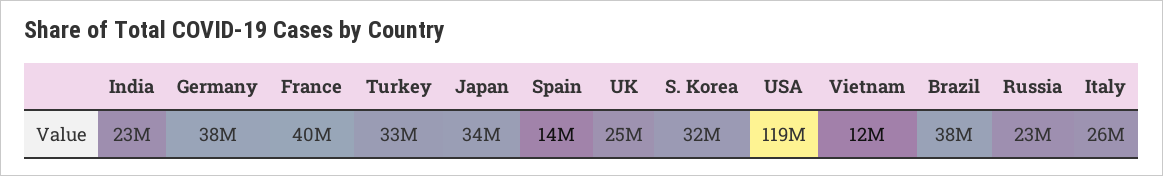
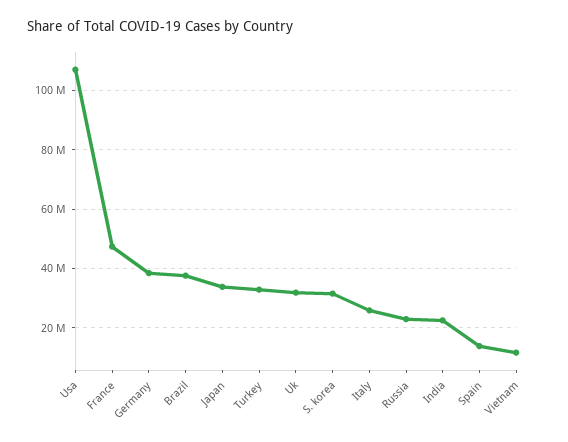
France: 40000000 -> 47500000
UK: 25000000 -> 32500000
USA: 119000000 -> 107500000

